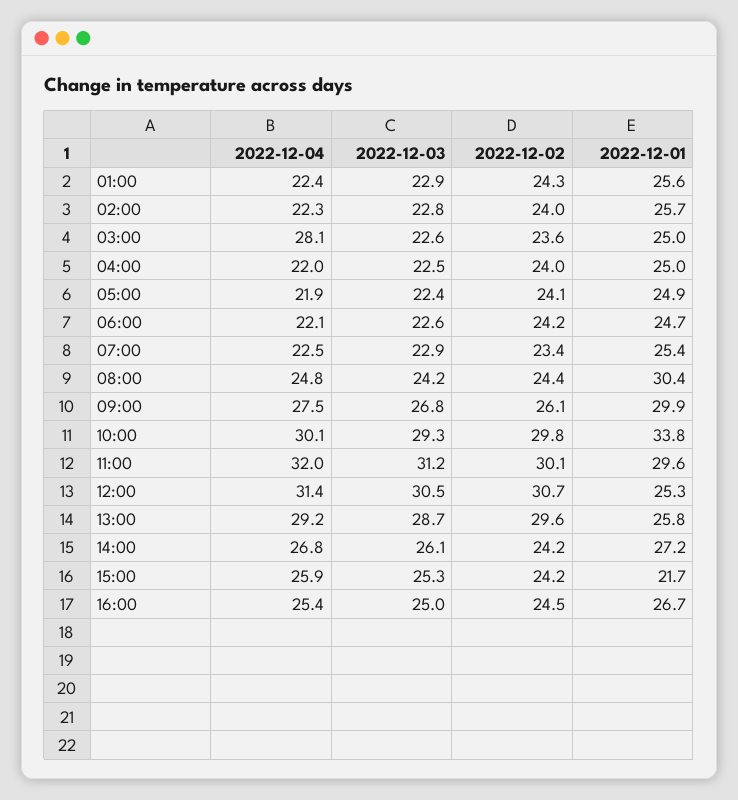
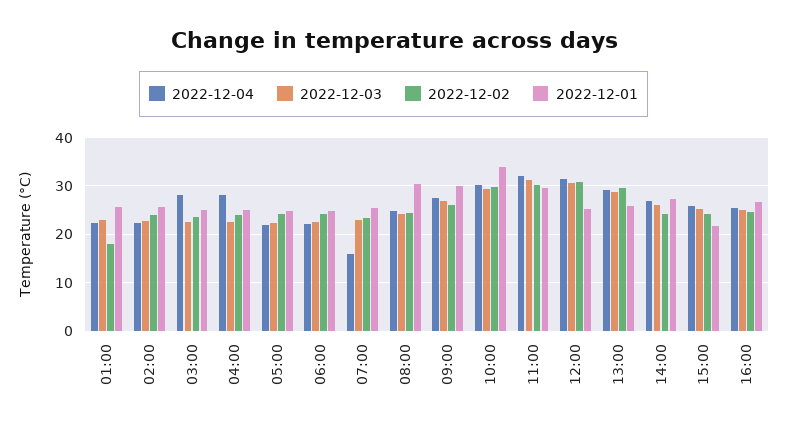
2022-12-02, 01:00: 24.3 -> 18
2022-12-04, 04:00: 22 -> 28
2022-12-04, 07:00: 22.5 -> 16

